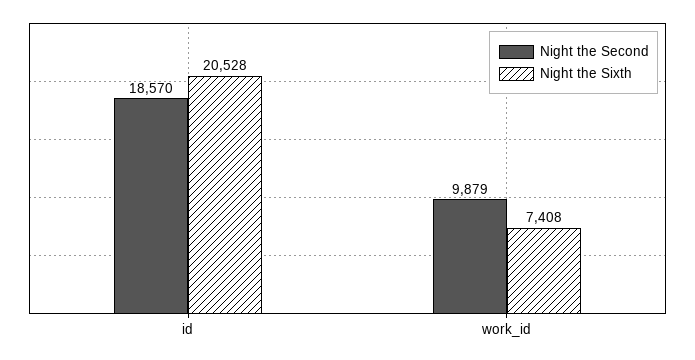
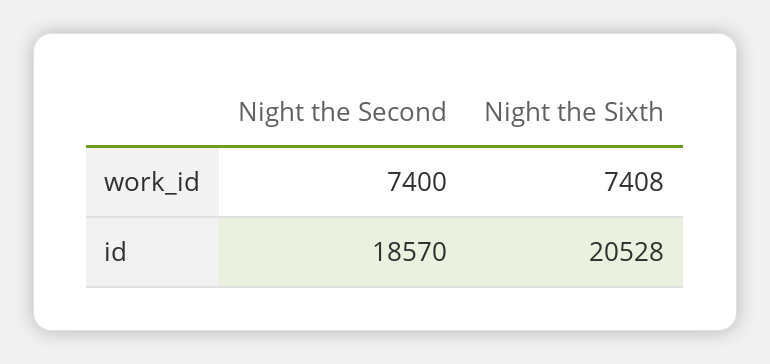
Night the Second, work_id: 9879 -> 7400

